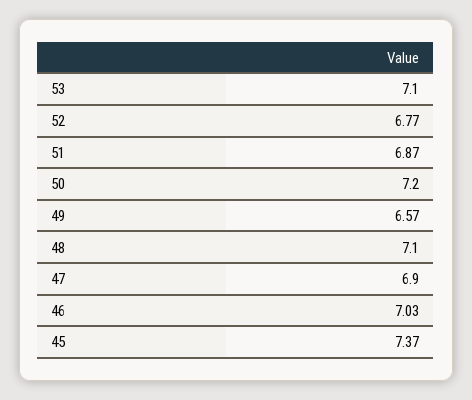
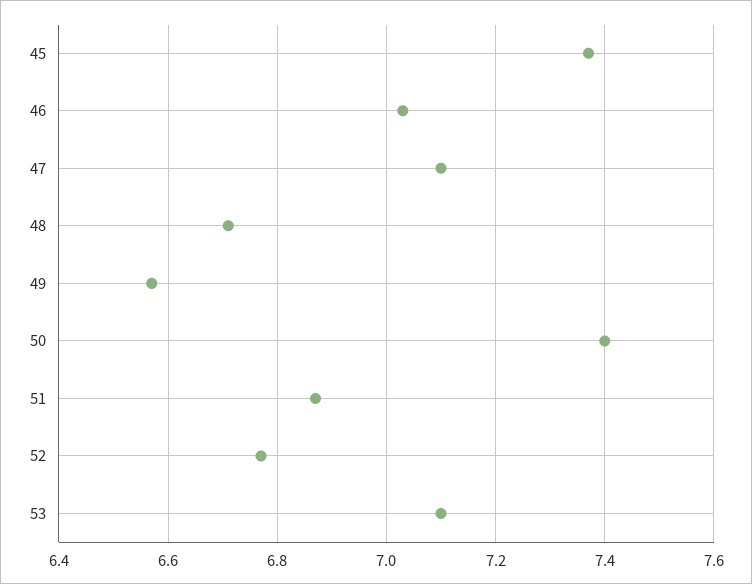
50: 7.2 -> 7.4
48: 7.1 -> 6.7
47: 6.9 -> 7.1

